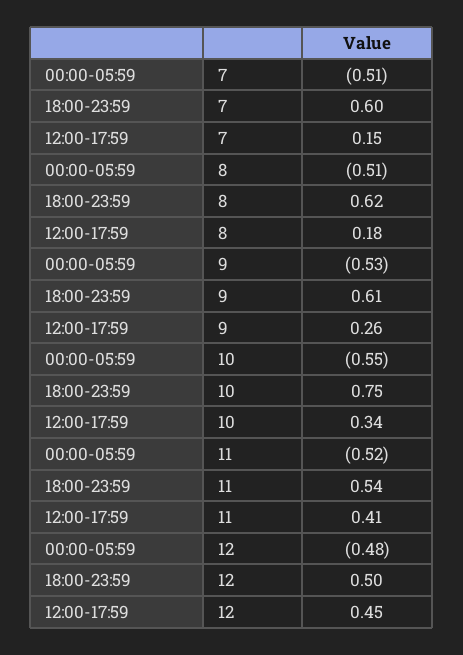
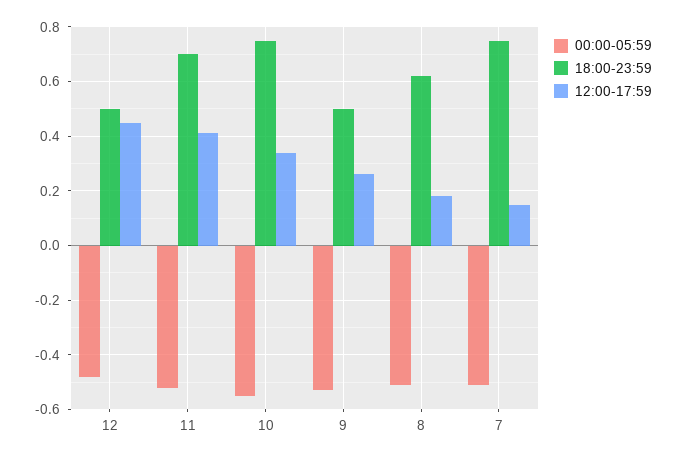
18:00-23:59, 7: 0.6 -> 0.75
18:00-23:59, 9: 0.61 -> 0.5
18:00-23:59, 11: 0.54 -> 0.7

